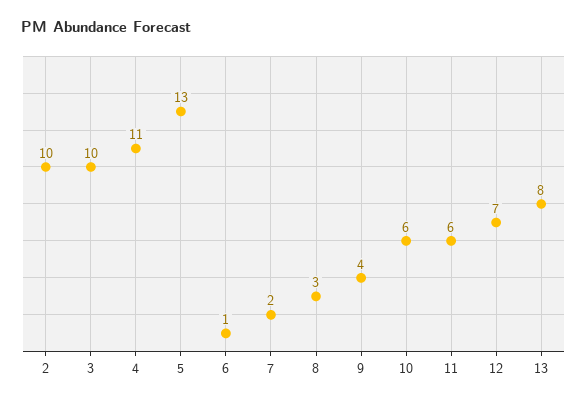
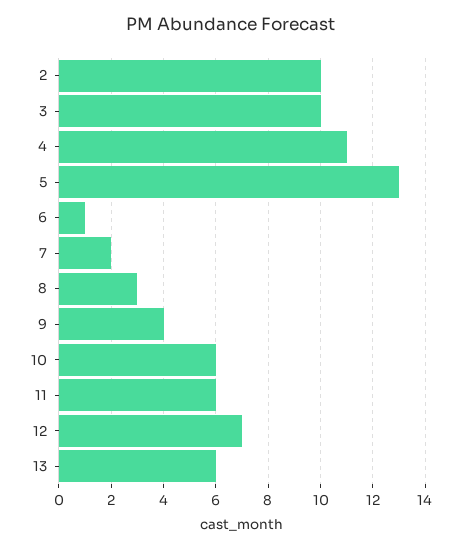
13: 8 -> 6

